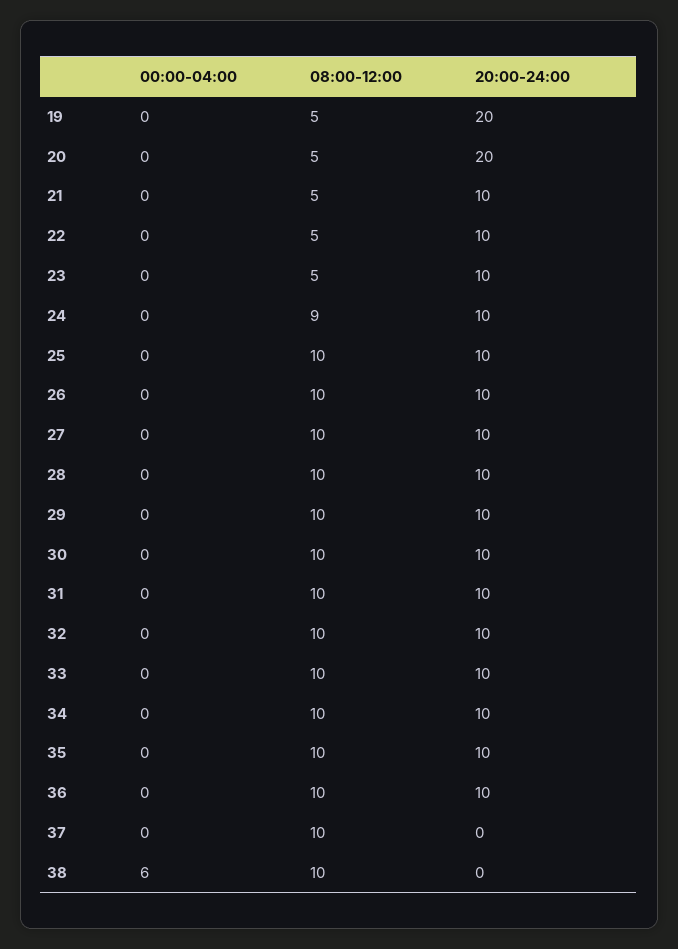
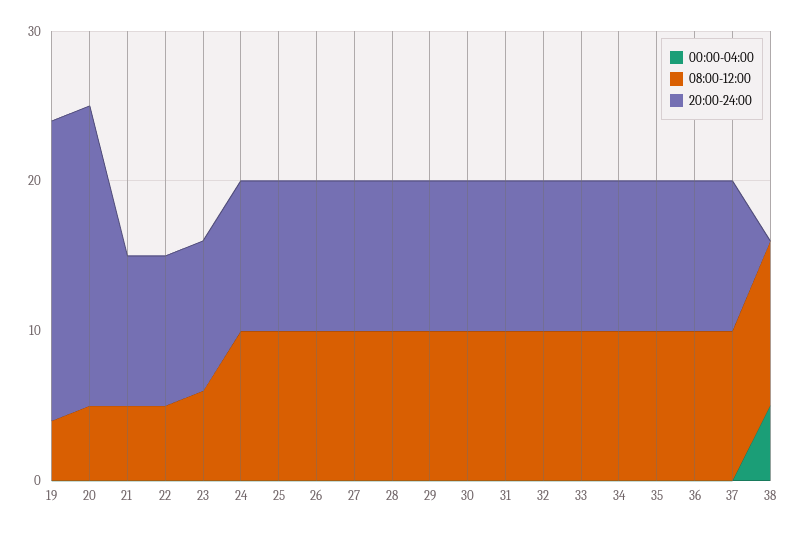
08:00-12:00, 19: 5 -> 4
08:00-12:00, 23: 5 -> 6
08:00-12:00, 24: 9 -> 10
20:00-24:00, 37: 0 -> 10
00:00-04:00, 38: 6 -> 5
08:00-12:00, 38: 10 -> 11

